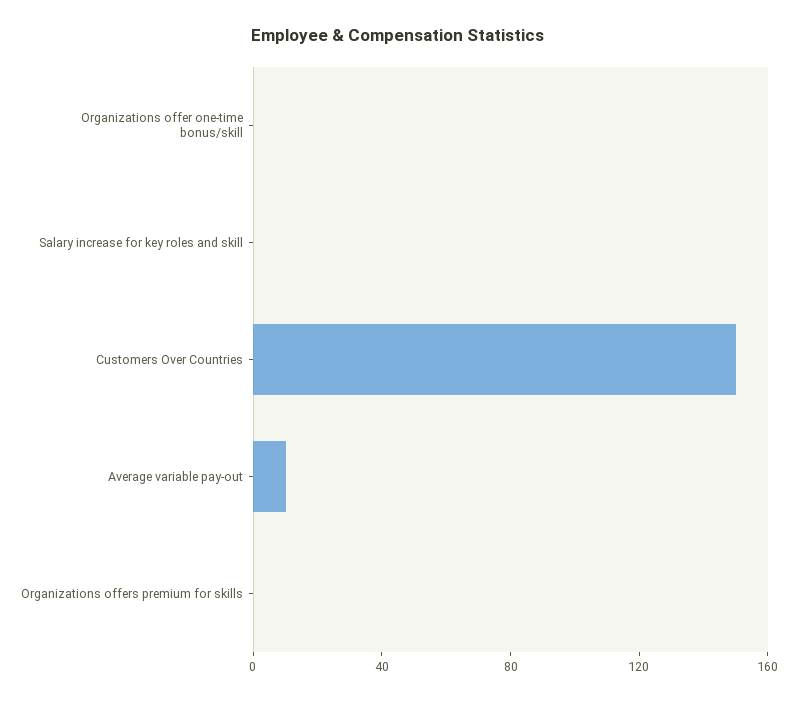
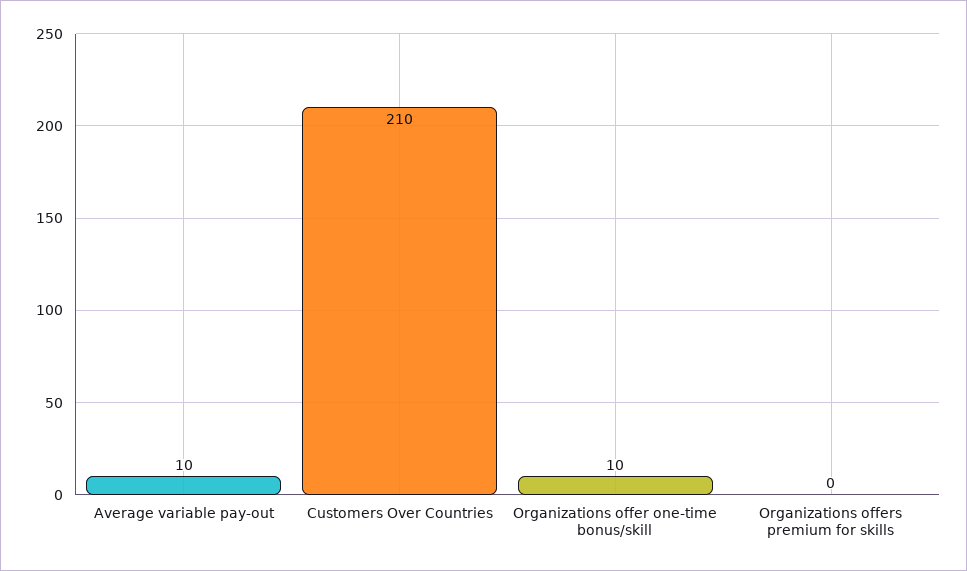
Organizations offer one-time bonus/skill: 0 -> 10
Salary increase for key roles and skill: 0 -> none
Customers Over Countries: 150 -> 210

